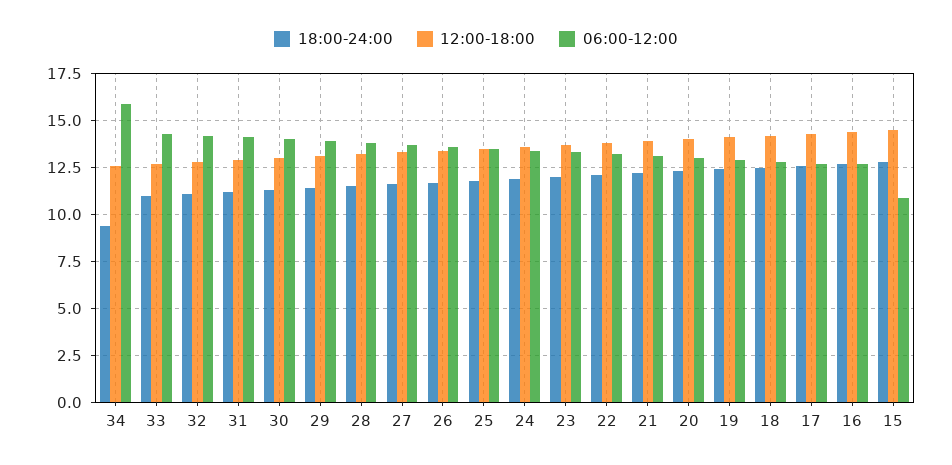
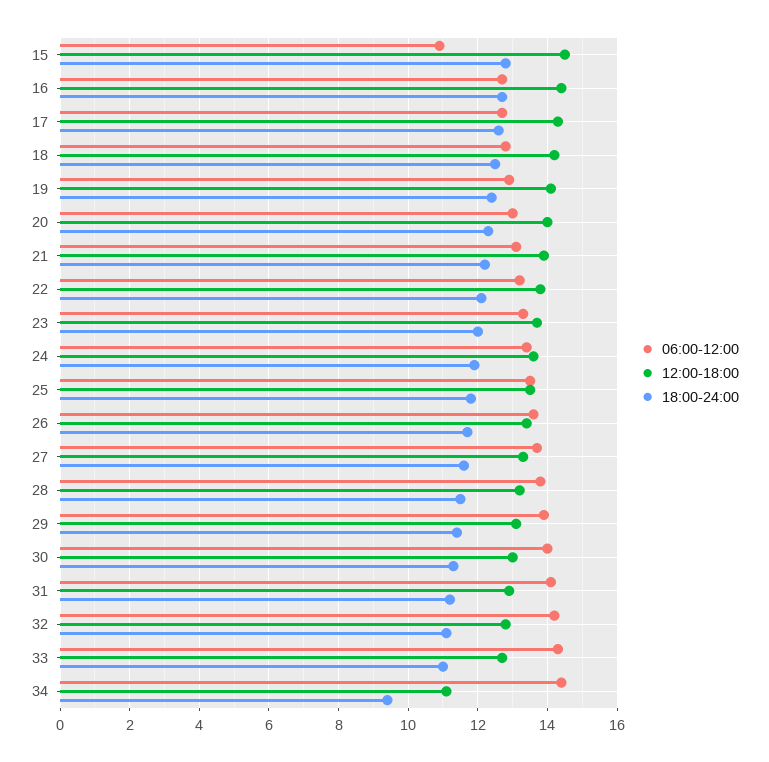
12:00-18:00, 34: 12.5 -> 11
06:00-12:00, 34: 16 -> 14.5

